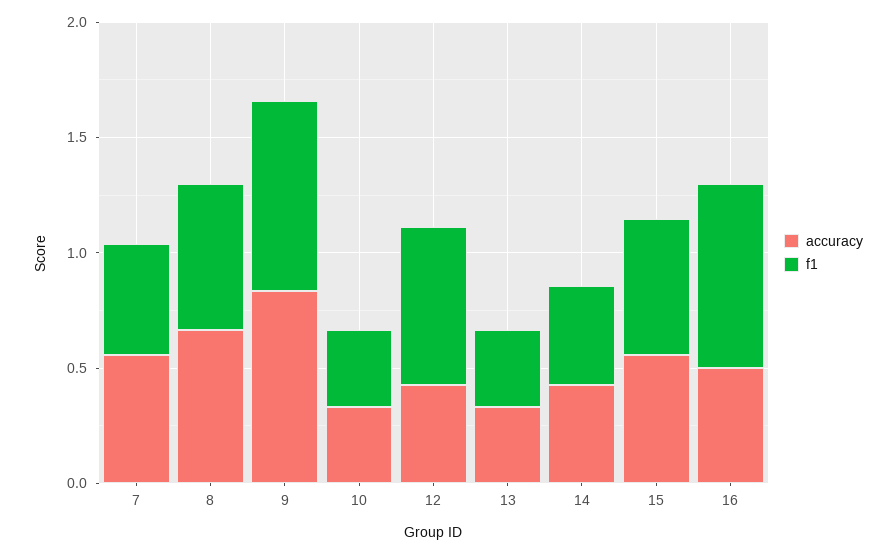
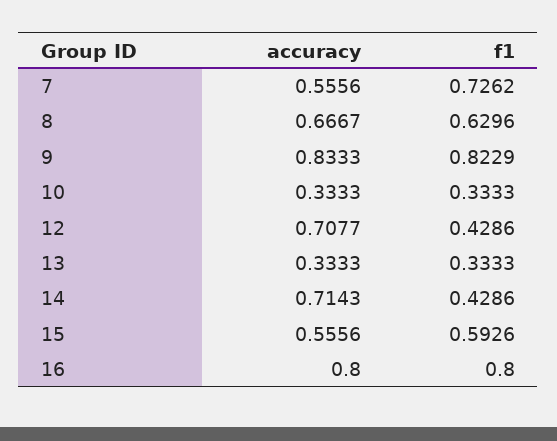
f1, 7: 0.5 -> 0.7262
accuracy, 12: 0.4 -> 0.7077
f1, 12: 0.7 -> 0.4286
accuracy, 14: 0.4 -> 0.7143
accuracy, 16: 0.5 -> 0.8

